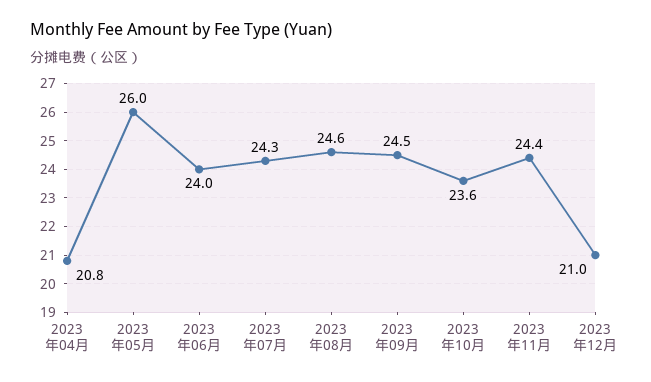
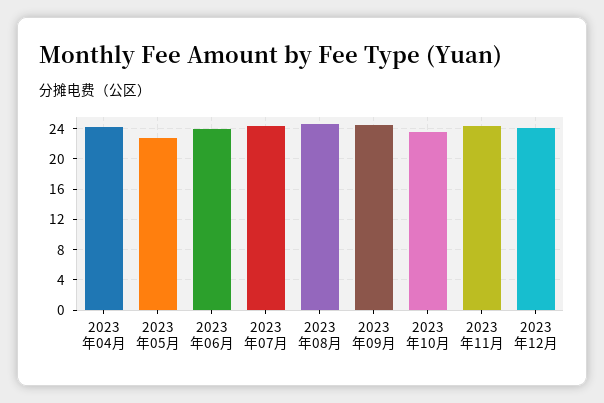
2023年04月: 20.8 -> 24
2023年05月: 26 -> 23
2023年12月: 21 -> 24

